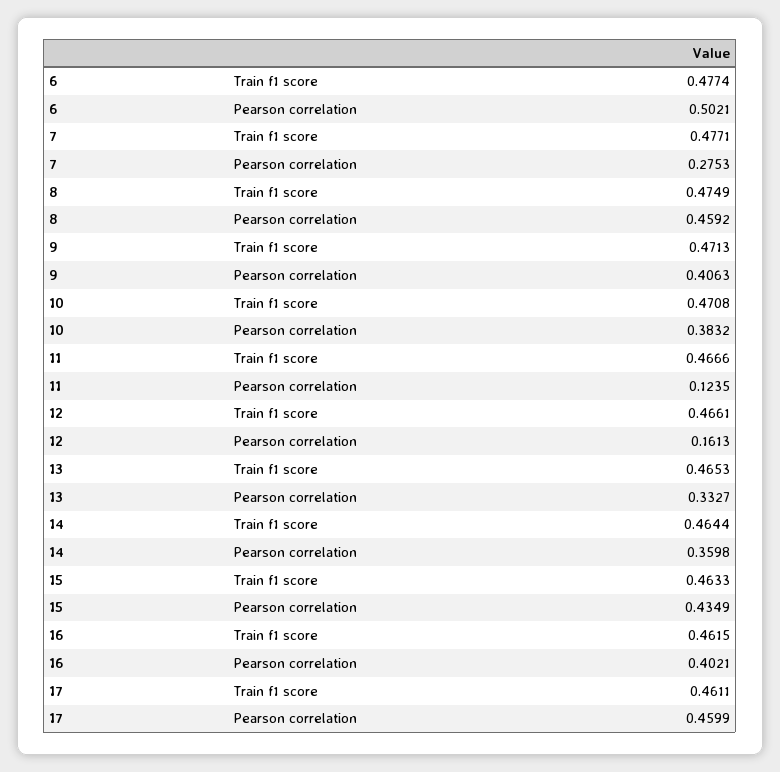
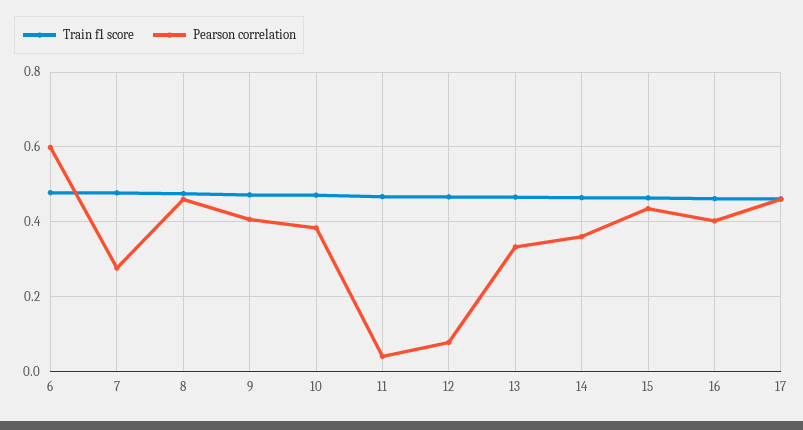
Pearson correlation, 6: 0.5021 -> 0.6
Pearson correlation, 11: 0.1235 -> 0.04
Pearson correlation, 12: 0.1613 -> 0.08

